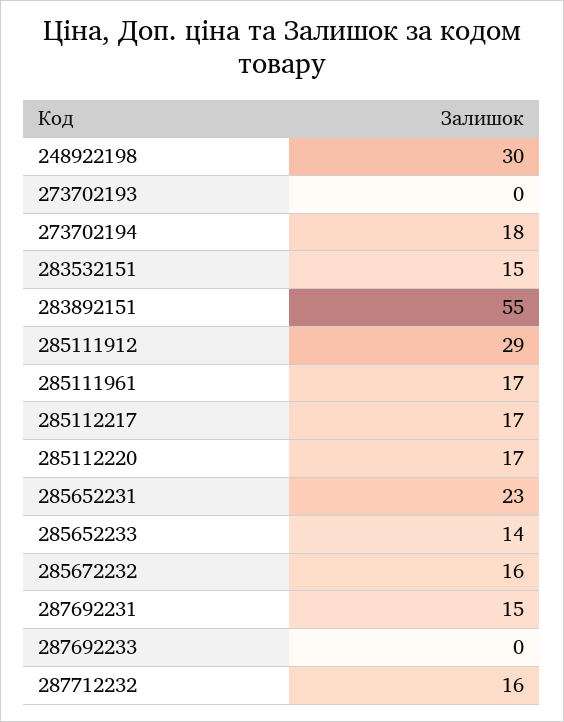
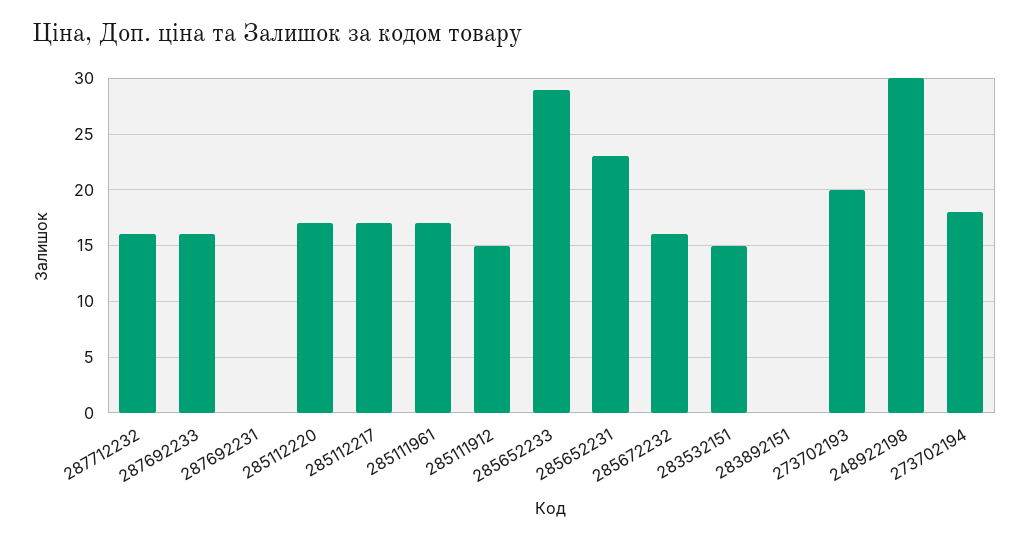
273702193: 0 -> 20
283892151: 55 -> 0
285111912: 29 -> 15
285652233: 14 -> 29
287692231: 15 -> 0
287692233: 0 -> 16

